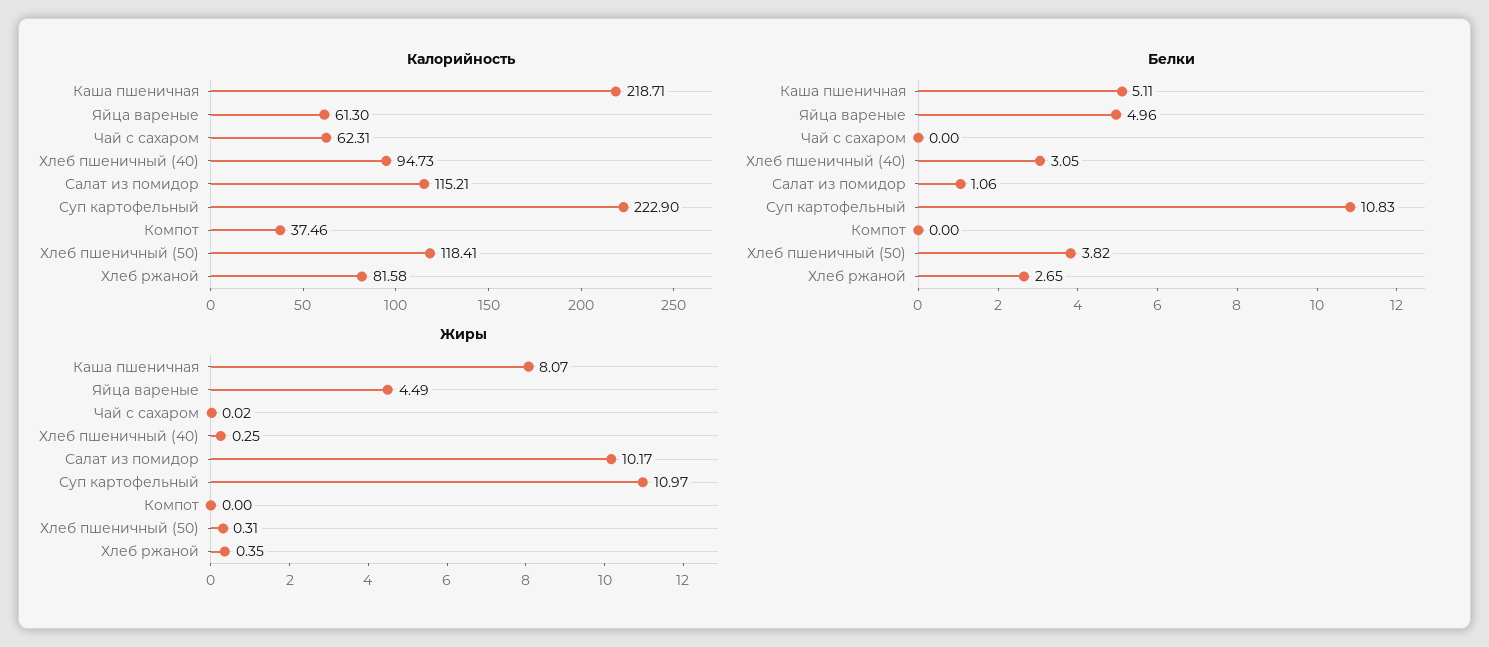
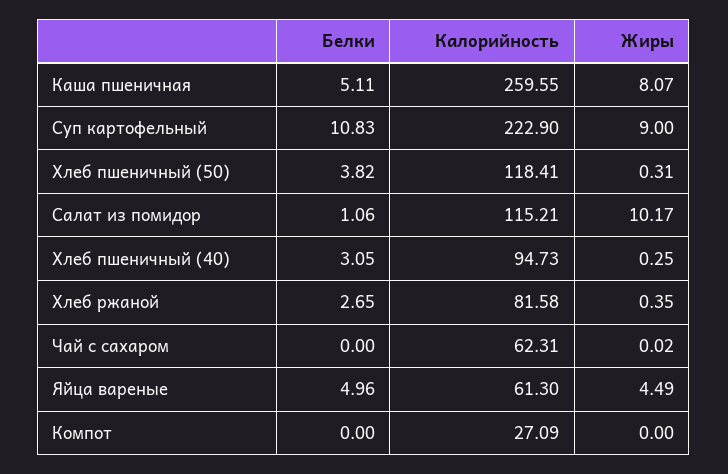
Калорийность, Каша пшеничная: 218.71 -> 259.55
Калорийность, Компот: 37.46 -> 27.09
Жиры, Суп картофельный: 10.97 -> 9

